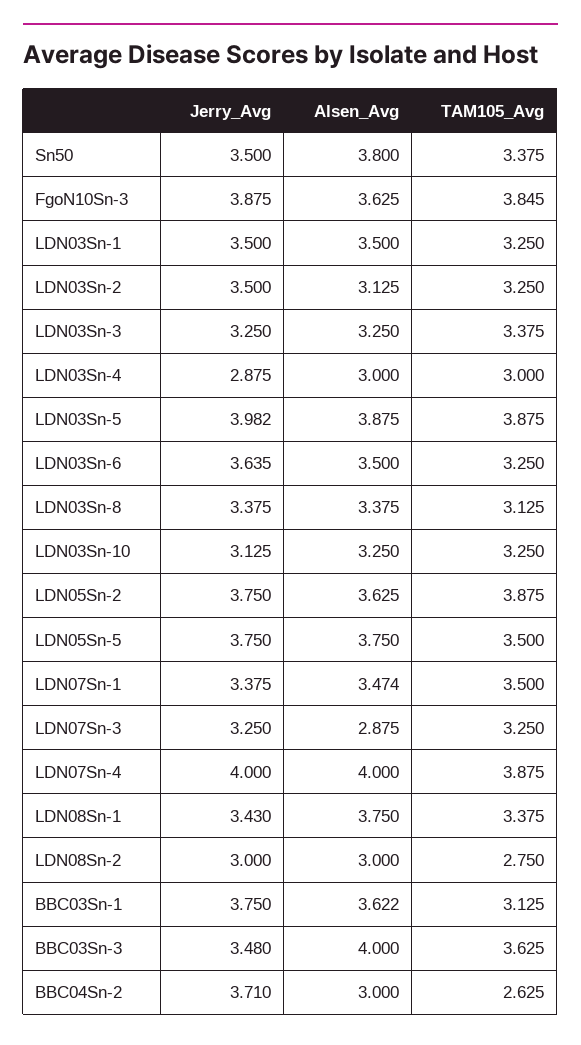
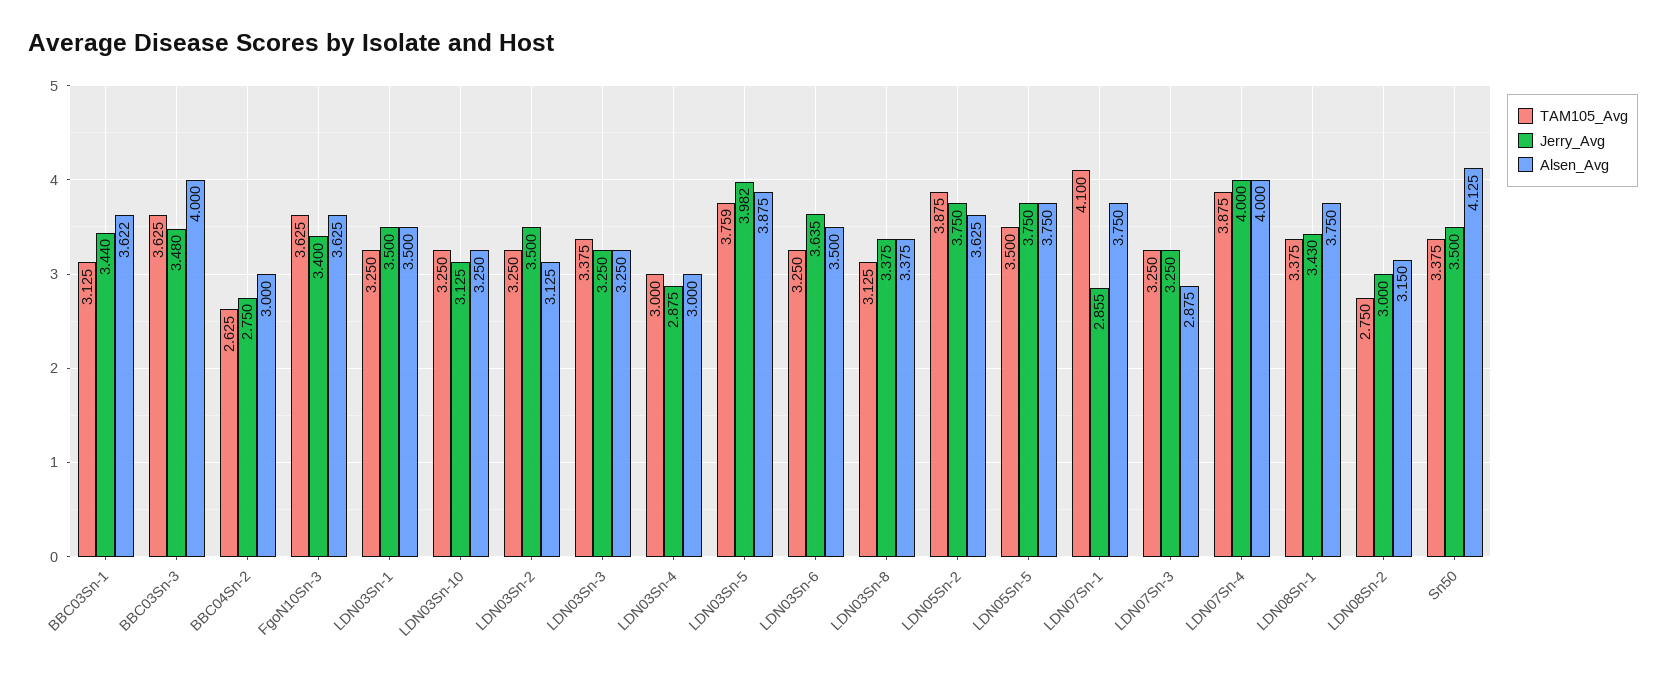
Alsen_Avg, Sn50: 3.8 -> 4.125
Jerry_Avg, FgoN10Sn-3: 3.875 -> 3.4
TAM105_Avg, FgoN10Sn-3: 3.845 -> 3.625
TAM105_Avg, LDN03Sn-5: 3.875 -> 3.759
Jerry_Avg, LDN07Sn-1: 3.375 -> 2.855
Alsen_Avg, LDN07Sn-1: 3.474 -> 3.75
TAM105_Avg, LDN07Sn-1: 3.5 -> 4.1
Alsen_Avg, LDN08Sn-2: 3 -> 3.15
Jerry_Avg, BBC03Sn-1: 3.75 -> 3.44
Jerry_Avg, BBC04Sn-2: 3.71 -> 2.75

